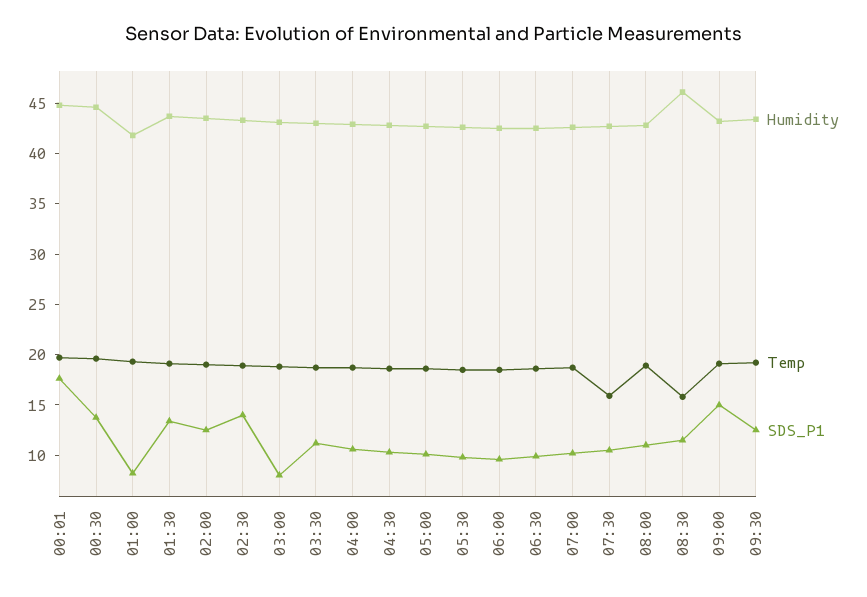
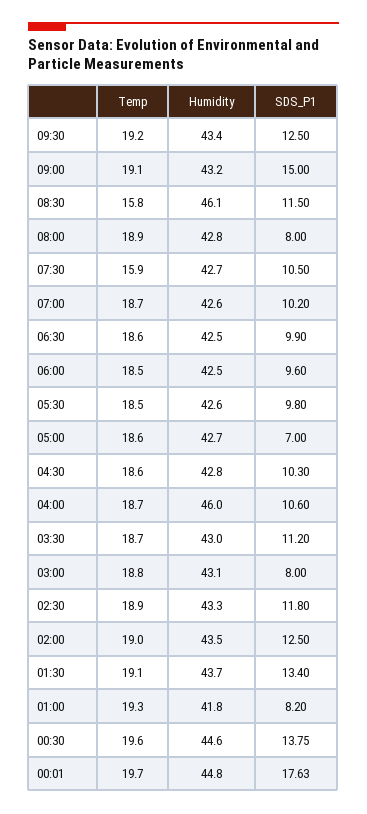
SDS_P1, 02:30: 14 -> 11.8
Humidity, 04:00: 43 -> 46
SDS_P1, 05:00: 10 -> 7
SDS_P1, 08:00: 11 -> 8

